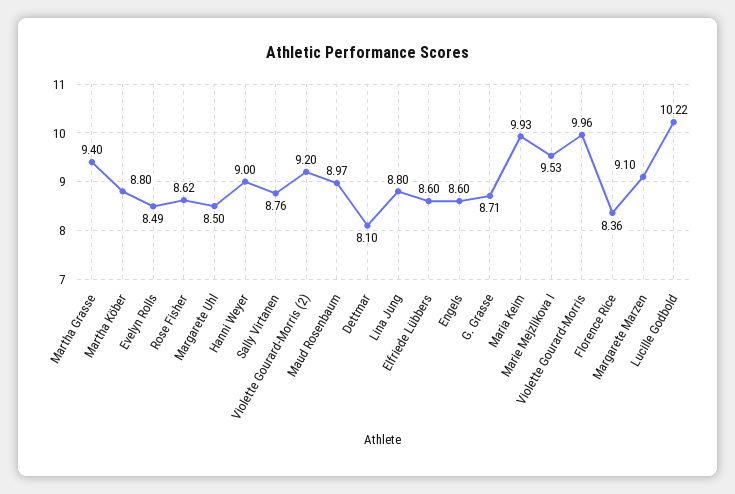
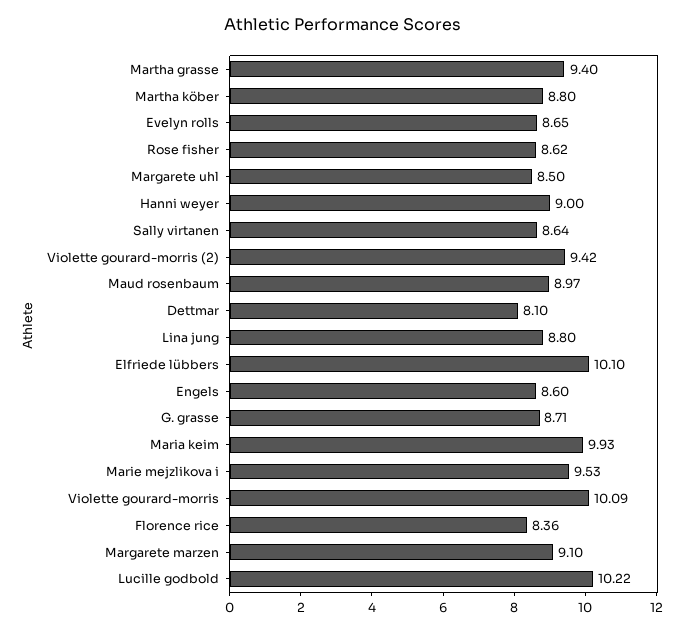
Evelyn Rolls: 8.49 -> 8.65
Sally Virtanen: 8.76 -> 8.64
Violette Gourard-Morris (2): 9.2 -> 9.42
Elfriede Lübbers: 8.6 -> 10.1
Violette Gourard-Morris: 9.96 -> 10.09

